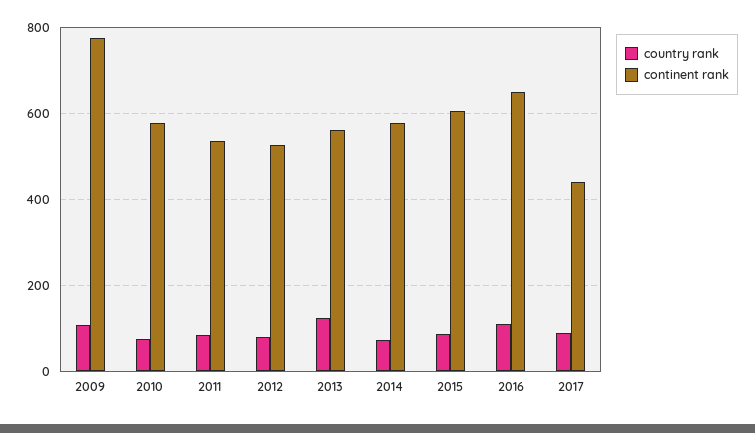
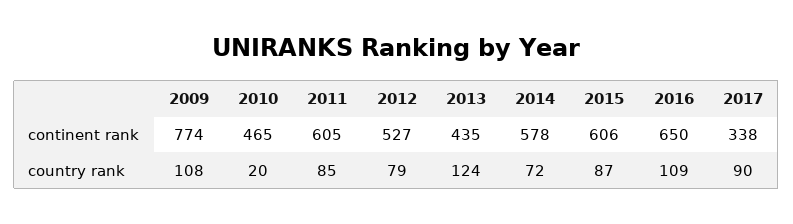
country rank, 2010: 80 -> 20
continent rank, 2010: 580 -> 465
continent rank, 2011: 540 -> 605
continent rank, 2013: 560 -> 435
continent rank, 2017: 440 -> 338

